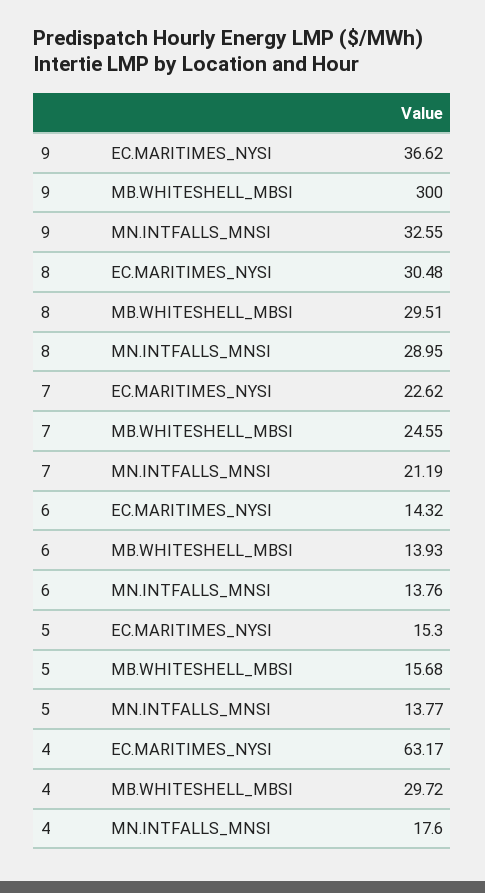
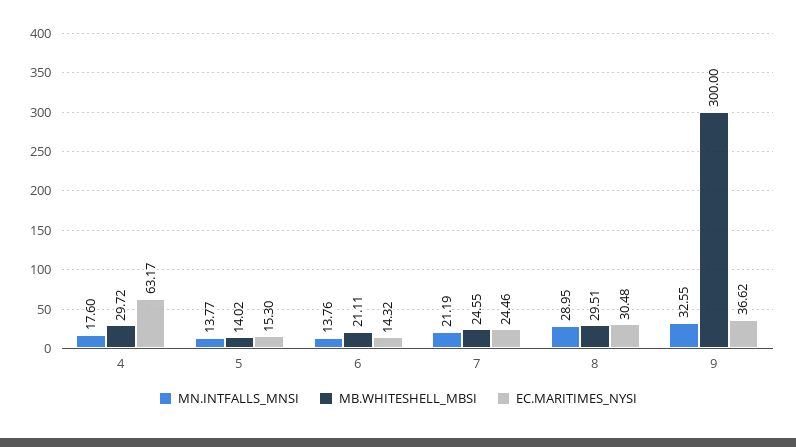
EC.MARITIMES_NYSI, 7: 22.62 -> 24.46
MB.WHITESHELL_MBSI, 6: 13.93 -> 21.11
MB.WHITESHELL_MBSI, 5: 15.68 -> 14.02

